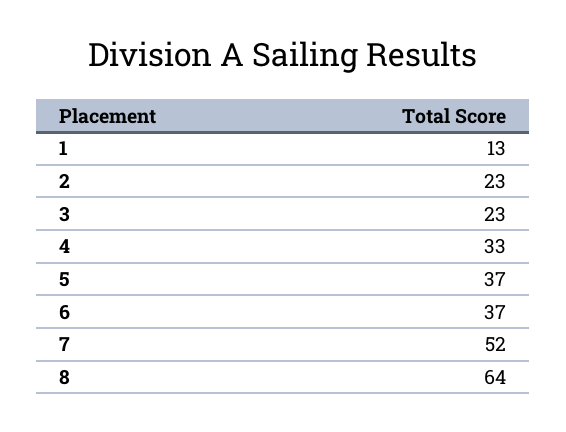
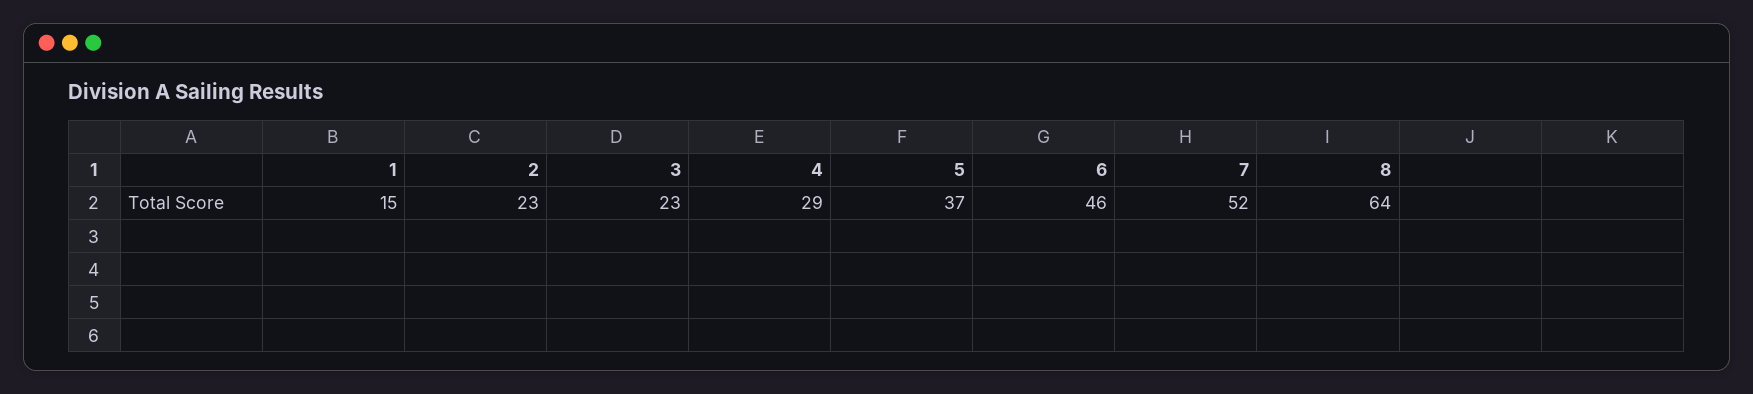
1: 13 -> 15
4: 33 -> 29
6: 37 -> 46

